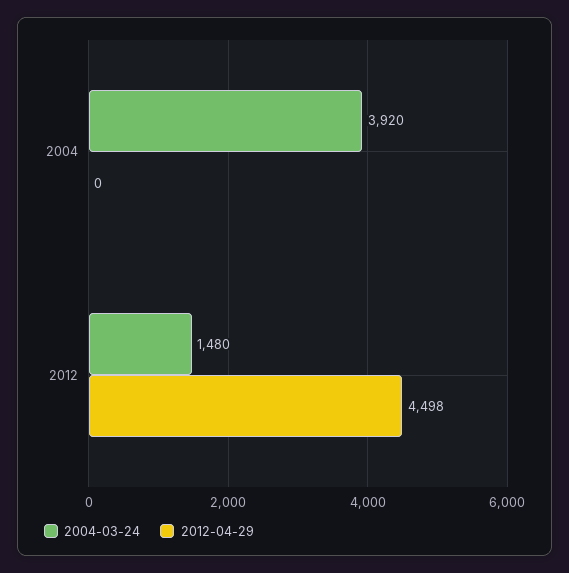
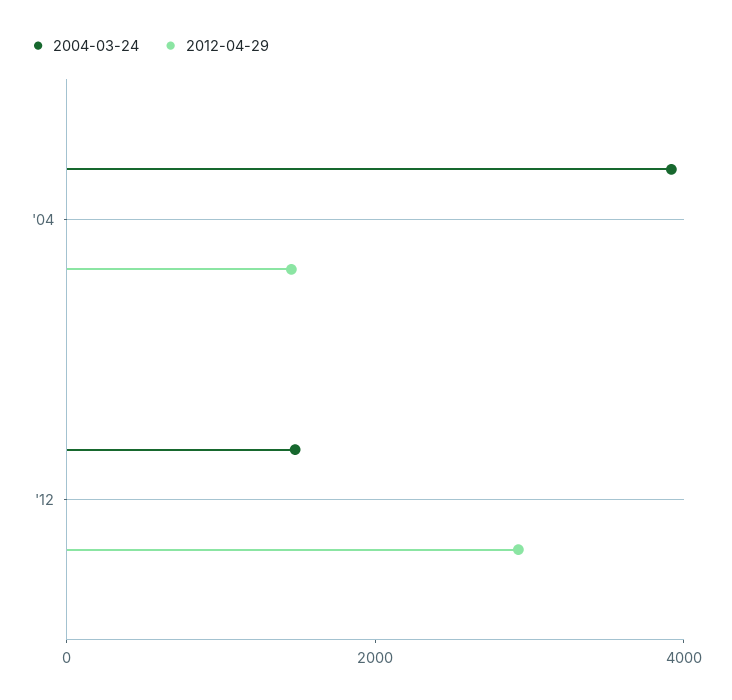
2012-04-29, 2004: 0 -> 1500
2012-04-29, 2012: 4498 -> 3000

